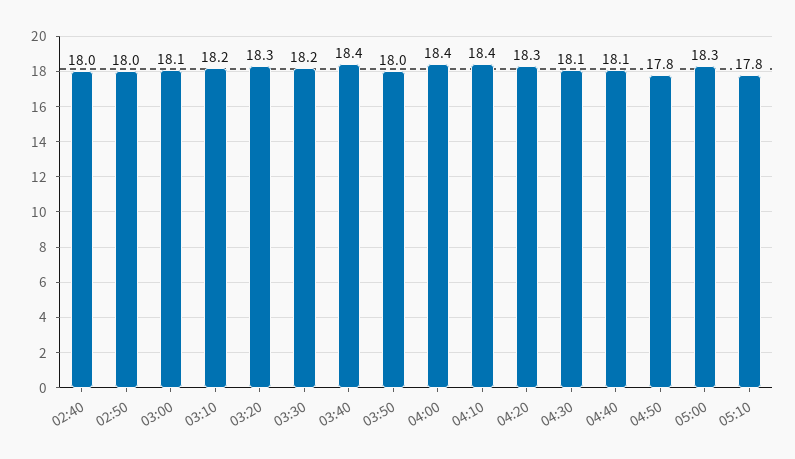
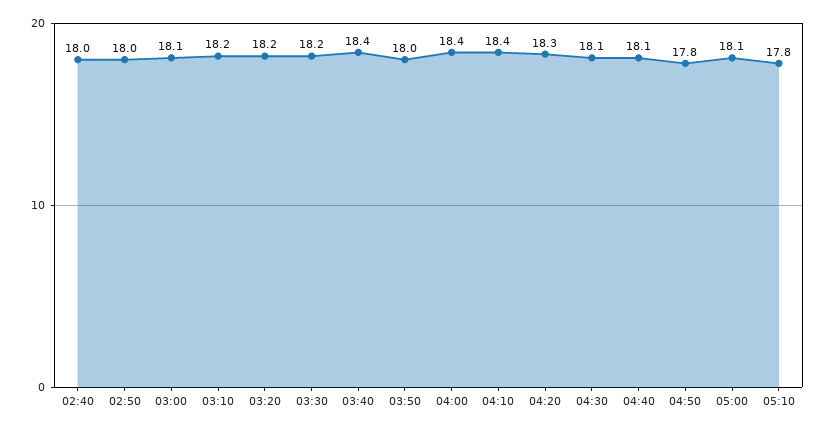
03:20: 18.3 -> 18.2
05:00: 18.3 -> 18.1

